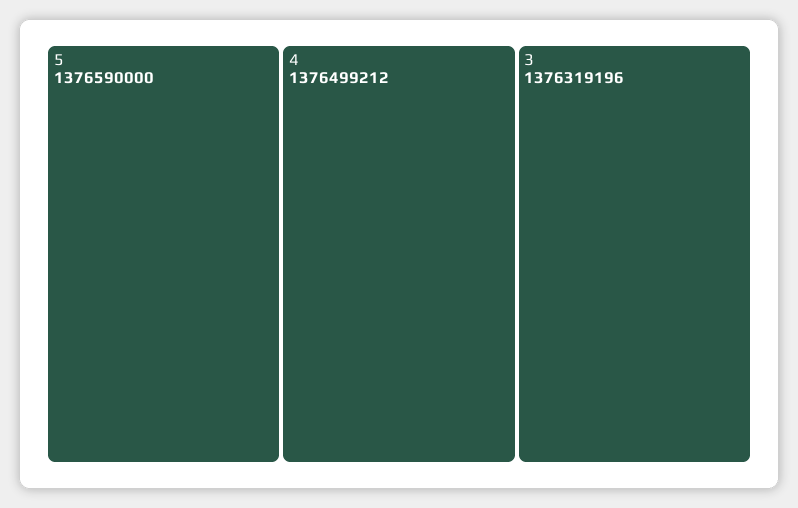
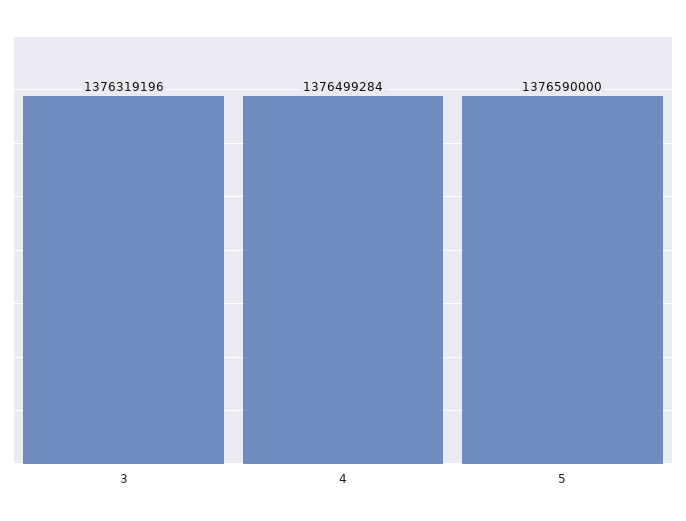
4: 1376499212 -> 1376499284

